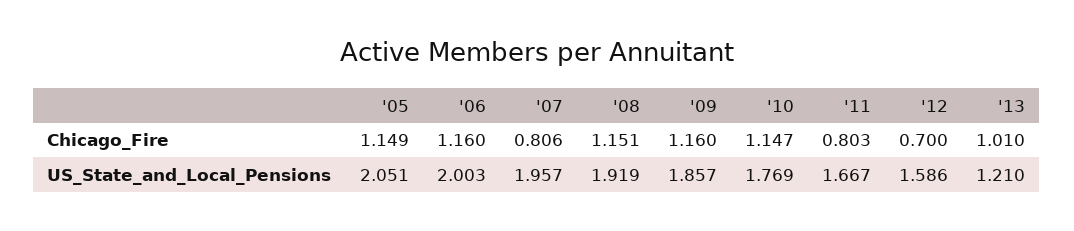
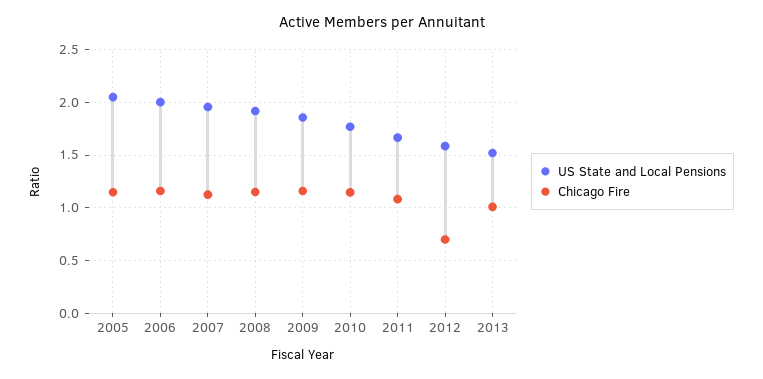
Chicago_Fire, '07: 0.806 -> 1.1
Chicago_Fire, '11: 0.803 -> 1.1
US_State_and_Local_Pensions, '13: 1.21 -> 1.5

